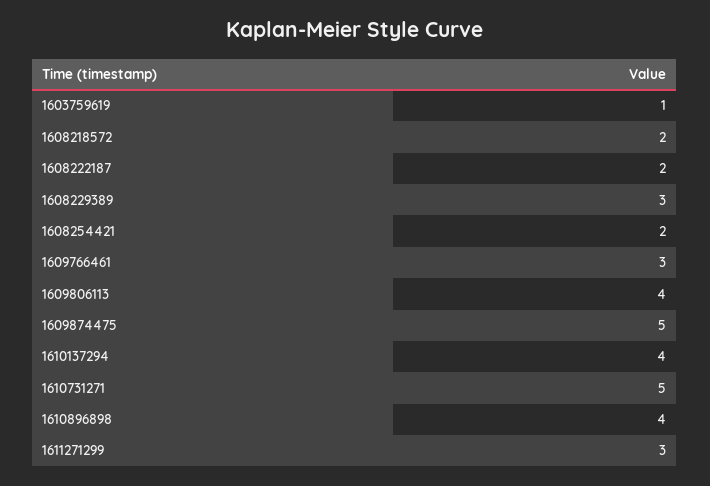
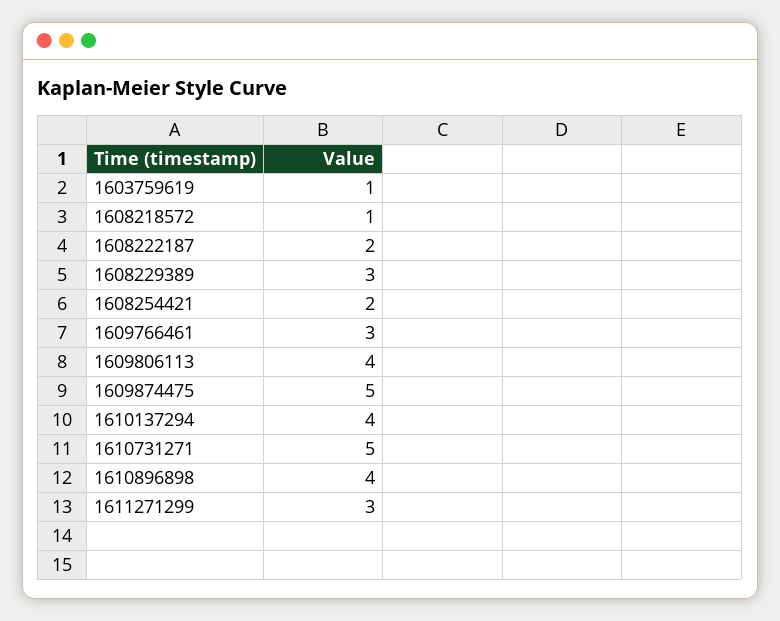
1608218572: 2 -> 1

